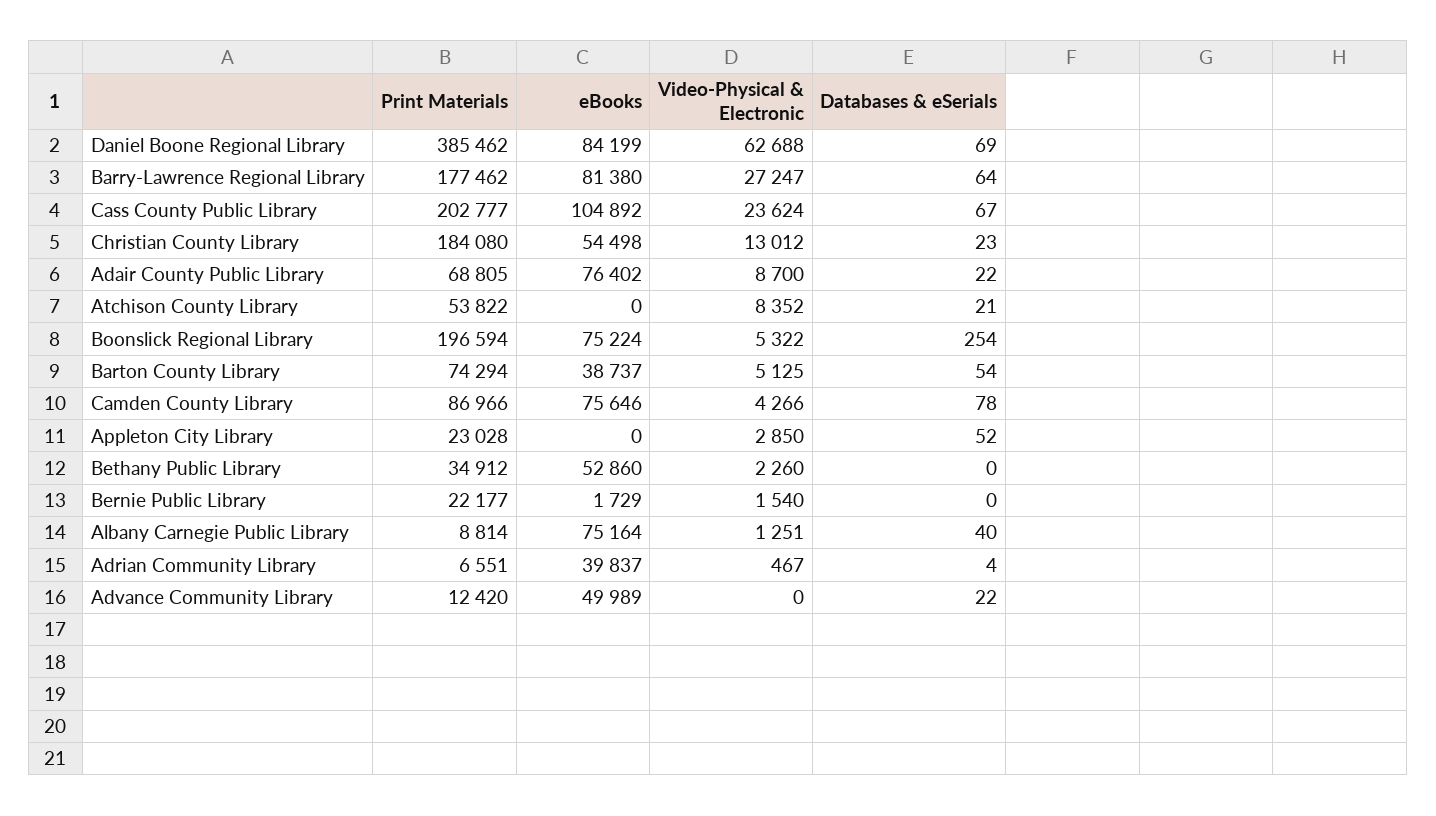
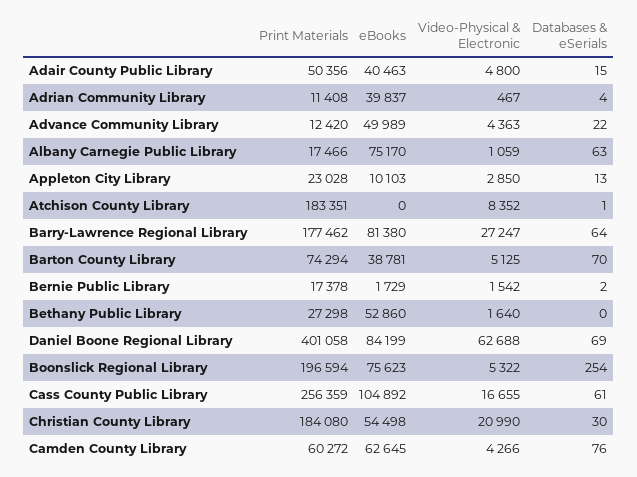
Print Materials, Daniel Boone Regional Library: 385462 -> 401058
Print Materials, Cass County Public Library: 202777 -> 256359
Video-Physical & Electronic, Cass County Public Library: 23624 -> 16655
Databases & eSerials, Cass County Public Library: 67 -> 61
Video-Physical & Electronic, Christian County Library: 13012 -> 20990
Databases & eSerials, Christian County Library: 23 -> 30
Print Materials, Adair County Public Library: 68805 -> 50356
eBooks, Adair County Public Library: 76402 -> 40463
Video-Physical & Electronic, Adair County Public Library: 8700 -> 4800
Databases & eSerials, Adair County Public Library: 22 -> 15
Print Materials, Atchison County Library: 53822 -> 183351
Databases & eSerials, Atchison County Library: 21 -> 1
eBooks, Boonslick Regional Library: 75224 -> 75623
eBooks, Barton County Library: 38737 -> 38781
Databases & eSerials, Barton County Library: 54 -> 70
Print Materials, Camden County Library: 86966 -> 60272
eBooks, Camden County Library: 75646 -> 62645
Databases & eSerials, Camden County Library: 78 -> 76
eBooks, Appleton City Library: 0 -> 10103
Databases & eSerials, Appleton City Library: 52 -> 13
Print Materials, Bethany Public Library: 34912 -> 27298
Video-Physical & Electronic, Bethany Public Library: 2260 -> 1640
Print Materials, Bernie Public Library: 22177 -> 17378
Video-Physical & Electronic, Bernie Public Library: 1540 -> 1542
Databases & eSerials, Bernie Public Library: 0 -> 2
Print Materials, Albany Carnegie Public Library: 8814 -> 17466
eBooks, Albany Carnegie Public Library: 75164 -> 75170
Video-Physical & Electronic, Albany Carnegie Public Library: 1251 -> 1059
Databases & eSerials, Albany Carnegie Public Library: 40 -> 63
Print Materials, Adrian Community Library: 6551 -> 11408
Video-Physical & Electronic, Advance Community Library: 0 -> 4363

